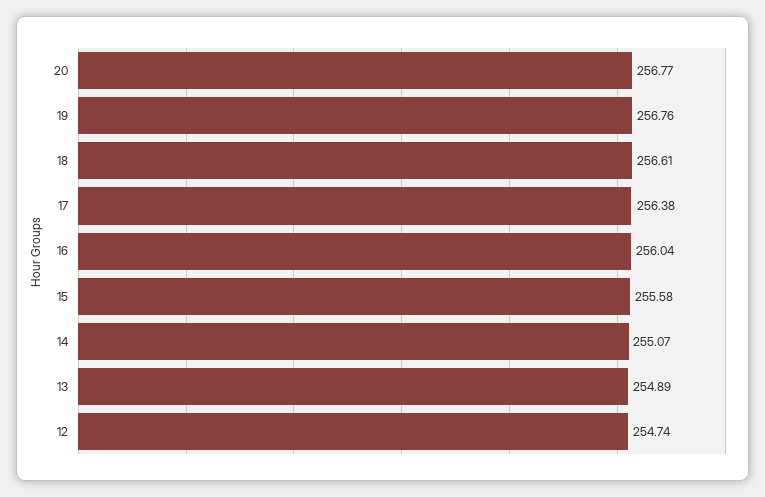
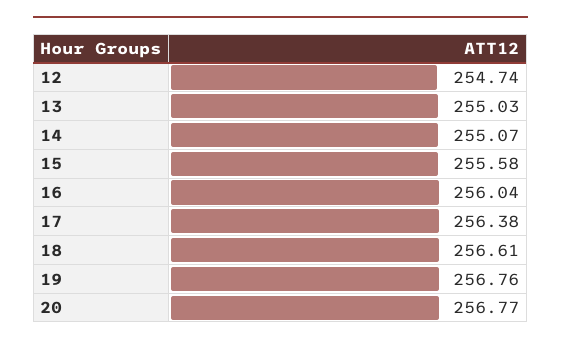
13: 254.89 -> 255.03

